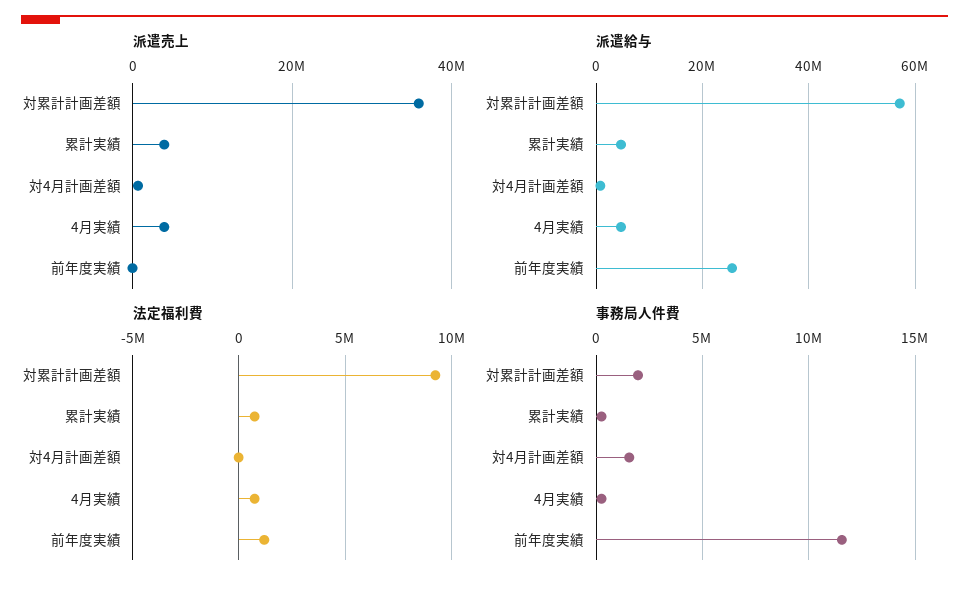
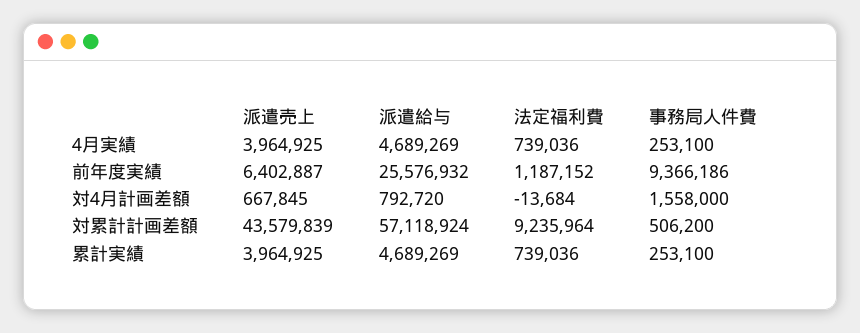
派遣売上, 対累計計画差額: 36000000 -> 43579839
派遣売上, 前年度実績: 0 -> 6402887
事務局人件費, 対累計計画差額: 2000000 -> 506200
事務局人件費, 前年度実績: 11500000 -> 9366186

